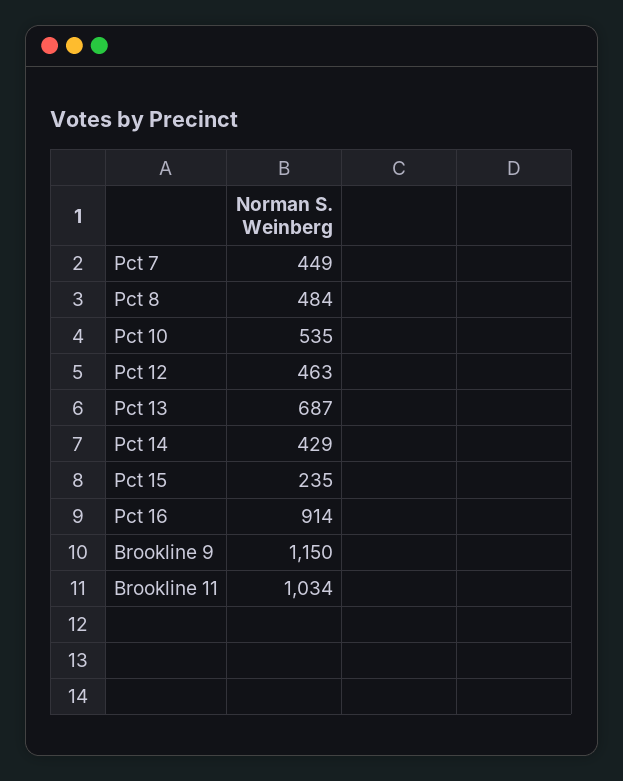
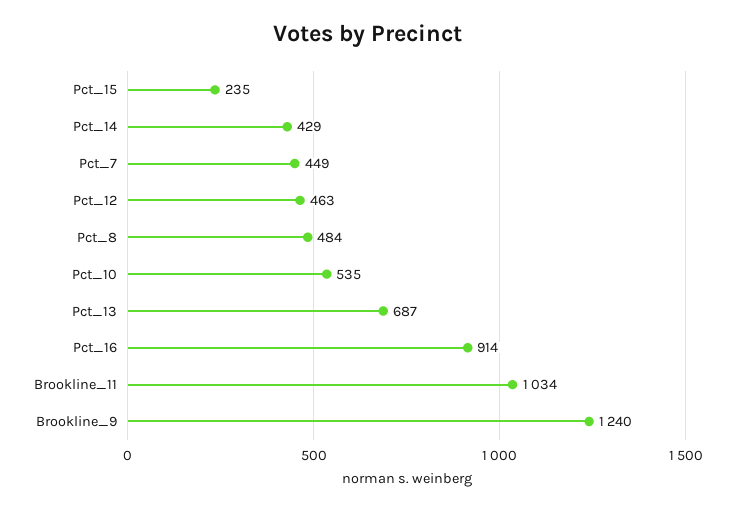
Brookline 9: 1150 -> 1240

